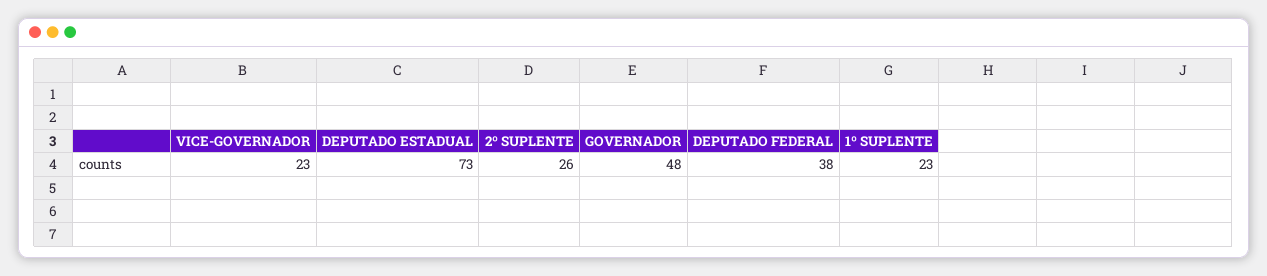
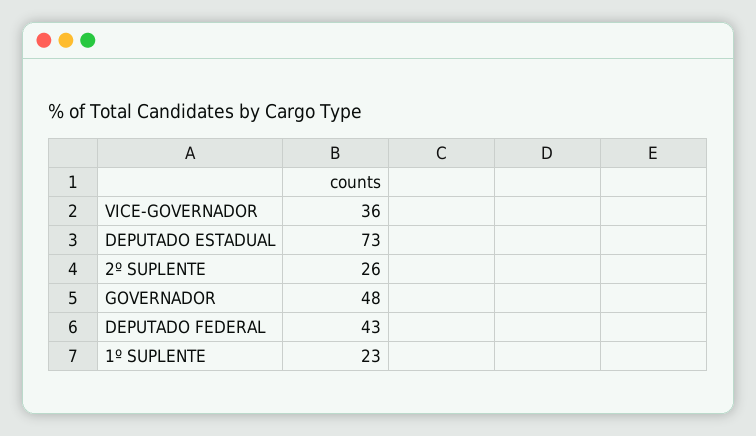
VICE-GOVERNADOR: 23 -> 36
DEPUTADO FEDERAL: 38 -> 43

